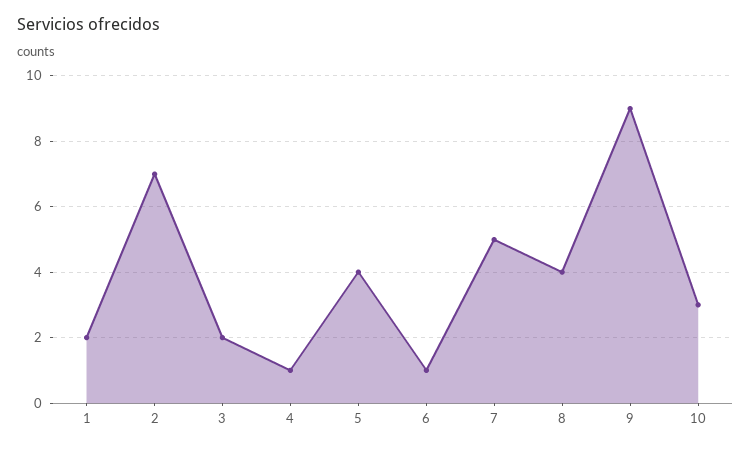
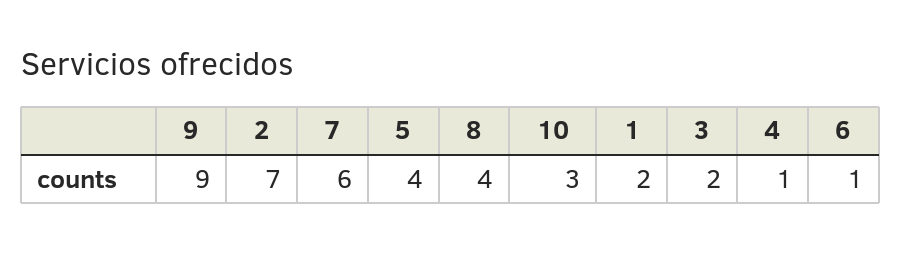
7: 5 -> 6

